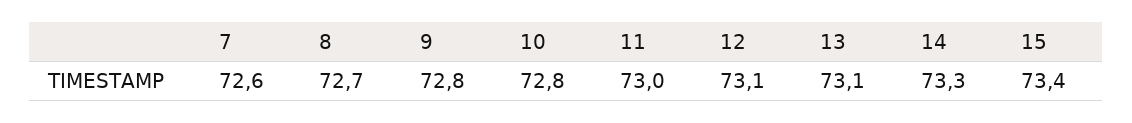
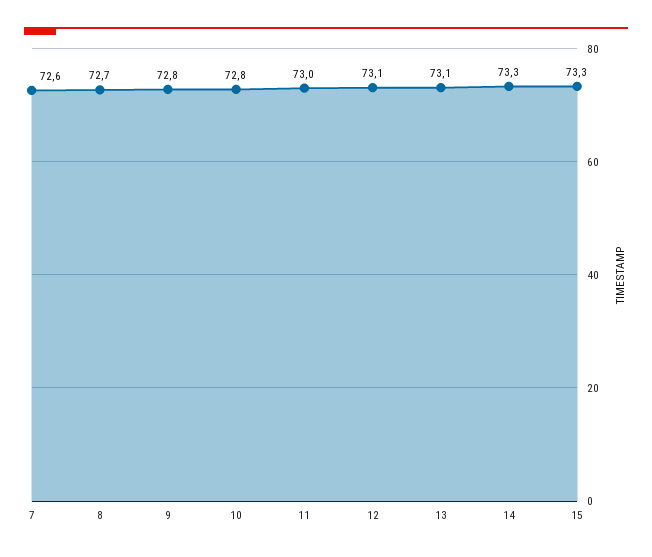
15: 73.4 -> 73.3

